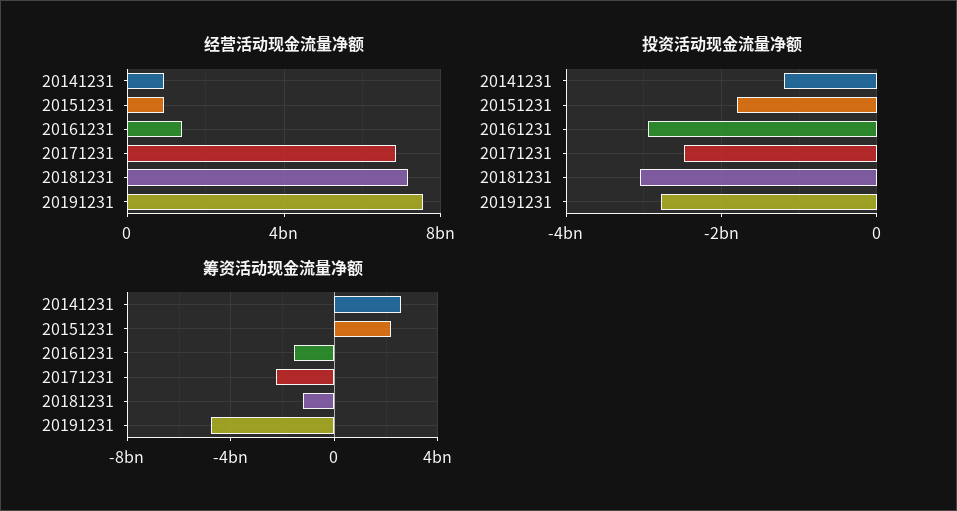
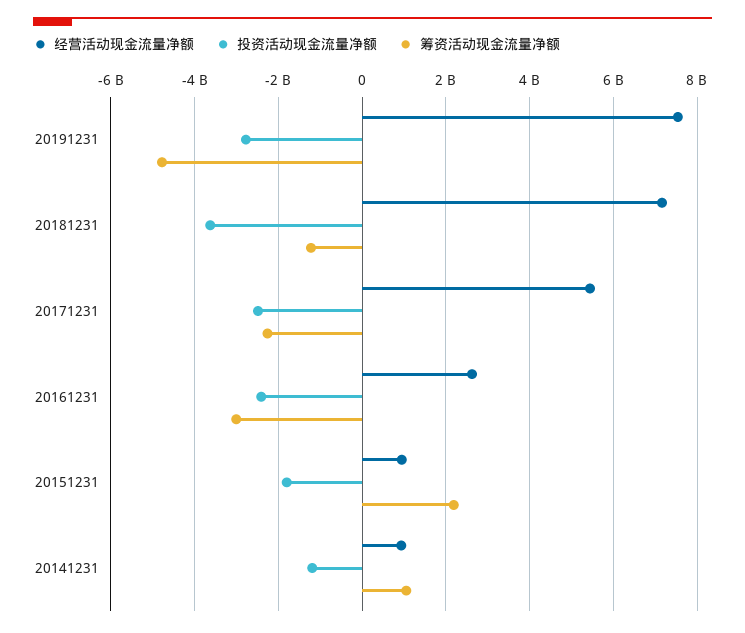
经营活动现金流量净额, 20161231: 1500000000 -> 2600000000
经营活动现金流量净额, 20171231: 7000000000 -> 5400000000
投资活动现金流量净额, 20161231: -3000000000 -> -2400000000
投资活动现金流量净额, 20181231: -3000000000 -> -3600000000
筹资活动现金流量净额, 20141231: 2500000000 -> 1000000000
筹资活动现金流量净额, 20161231: -1500000000 -> -3000000000

